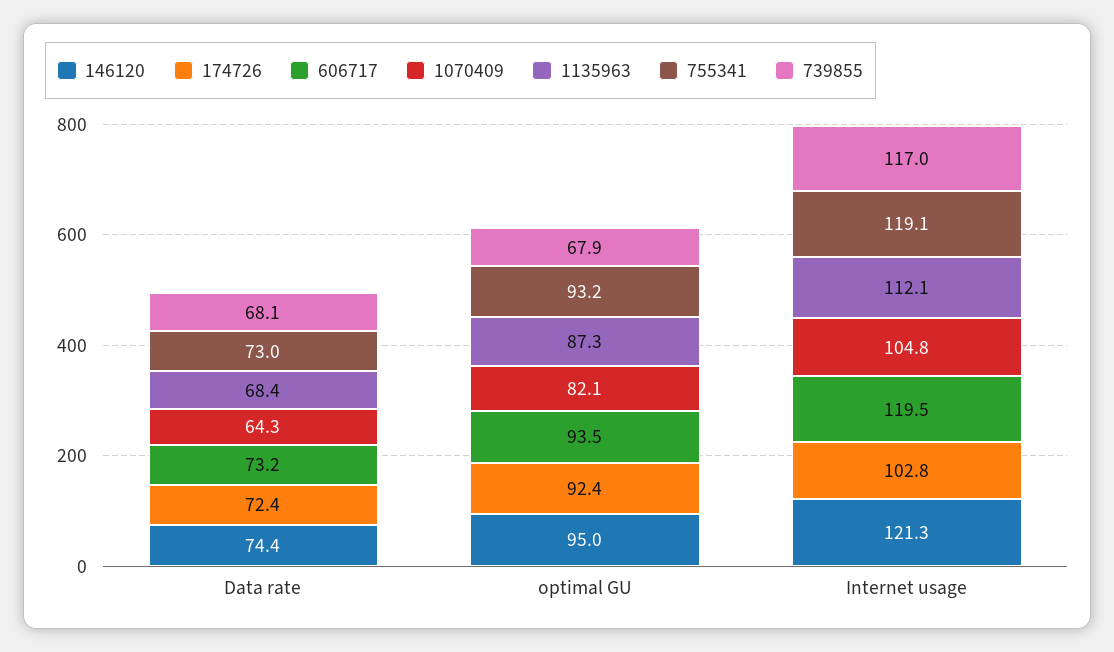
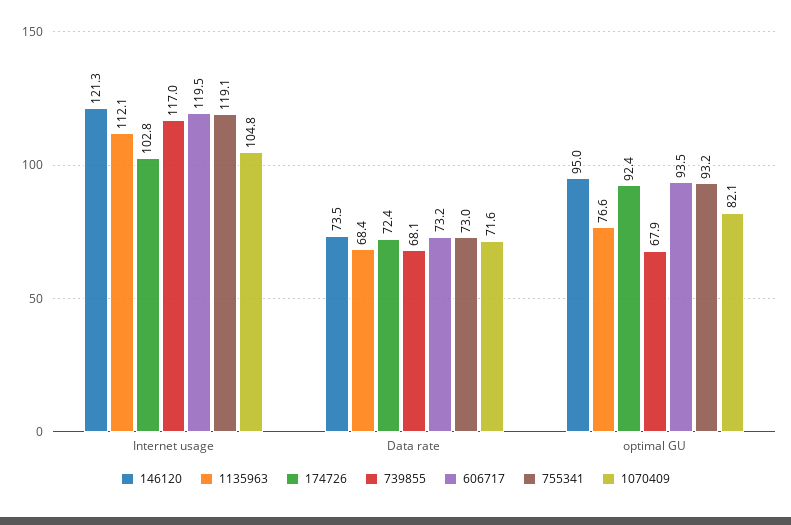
146120, Data rate: 74.4 -> 73.5
1070409, Data rate: 64.3 -> 71.6
1135963, optimal GU: 87.3 -> 76.6

